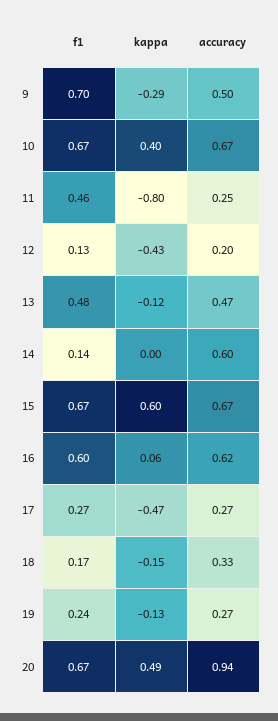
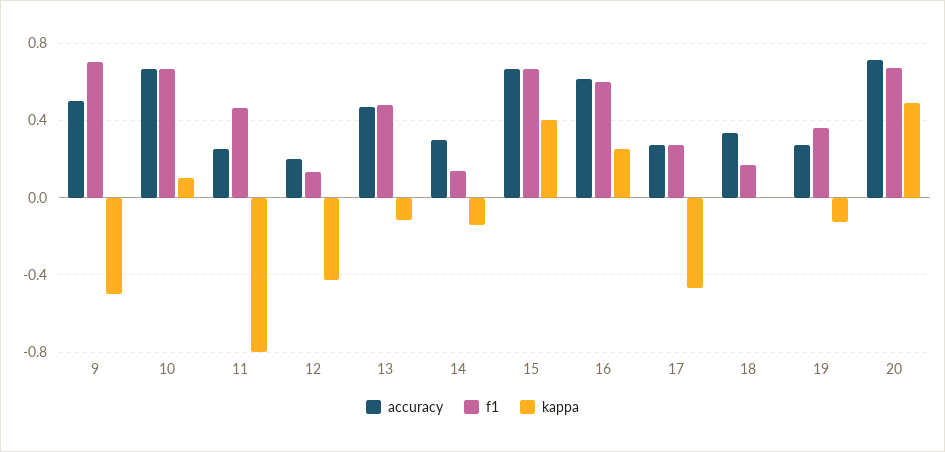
kappa, 9: -0.29 -> -0.5
kappa, 10: 0.4 -> 0.1
kappa, 14: 0 -> -0.15
accuracy, 14: 0.6 -> 0.3
kappa, 15: 0.6 -> 0.4
kappa, 16: 0.06 -> 0.25
kappa, 18: -0.15 -> 0
f1, 19: 0.24 -> 0.35
accuracy, 20: 0.94 -> 0.7

